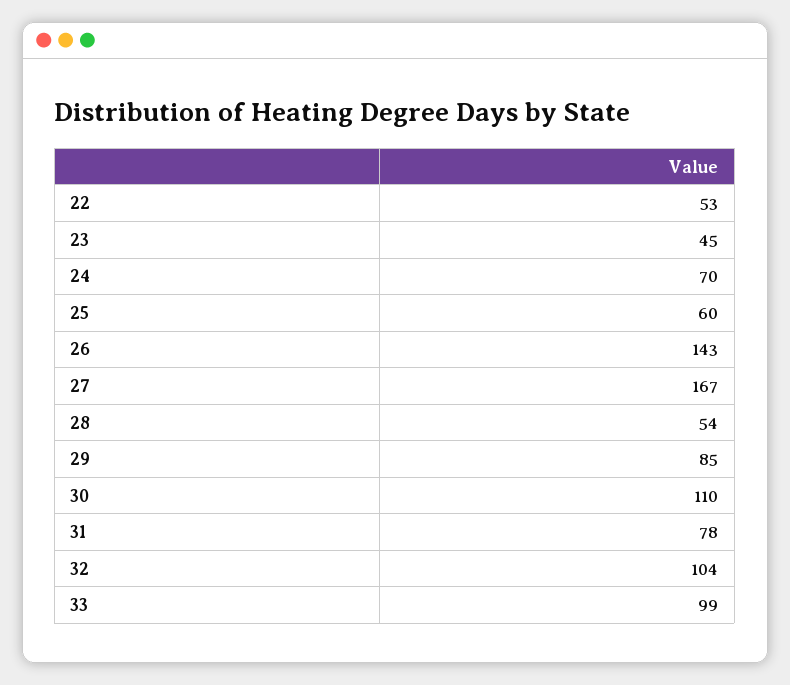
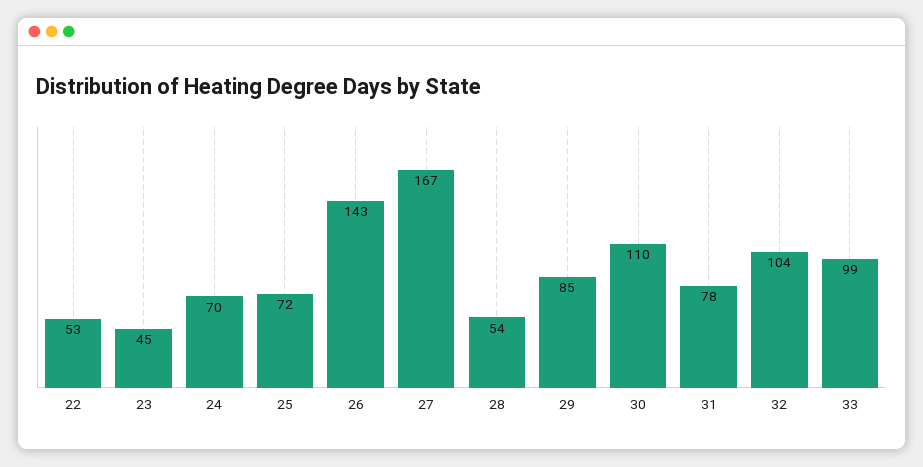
25: 60 -> 72

